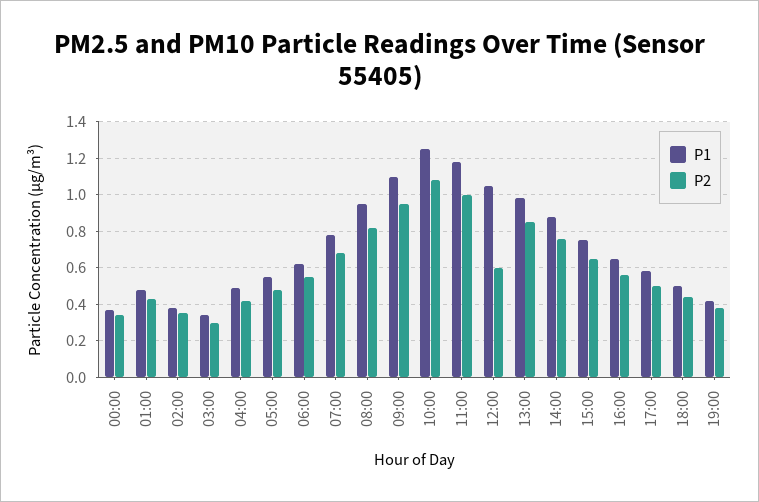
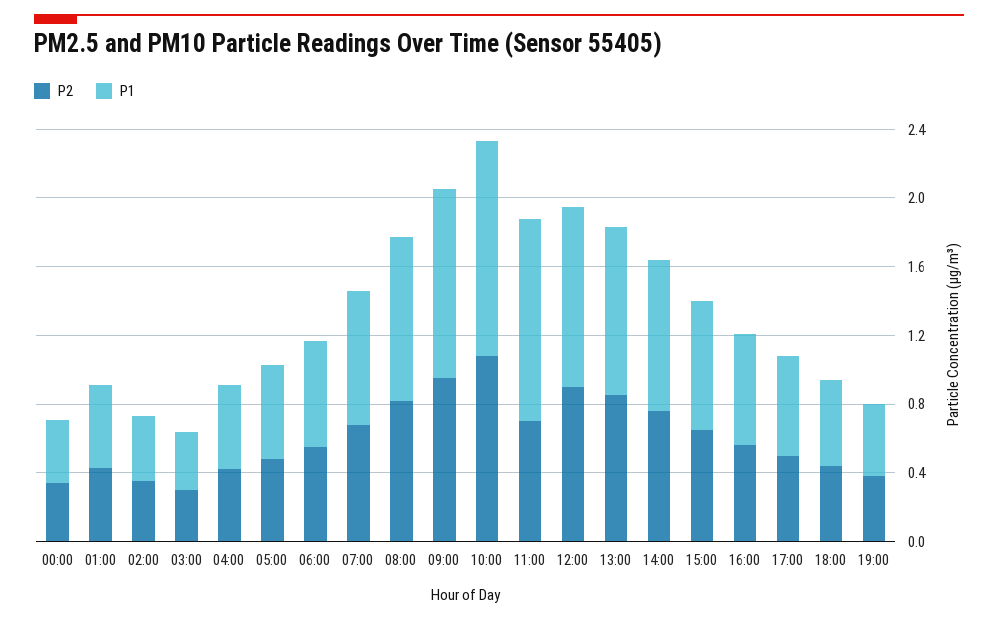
P2, 11:00: 1 -> 0.7
P2, 12:00: 0.6 -> 0.9

